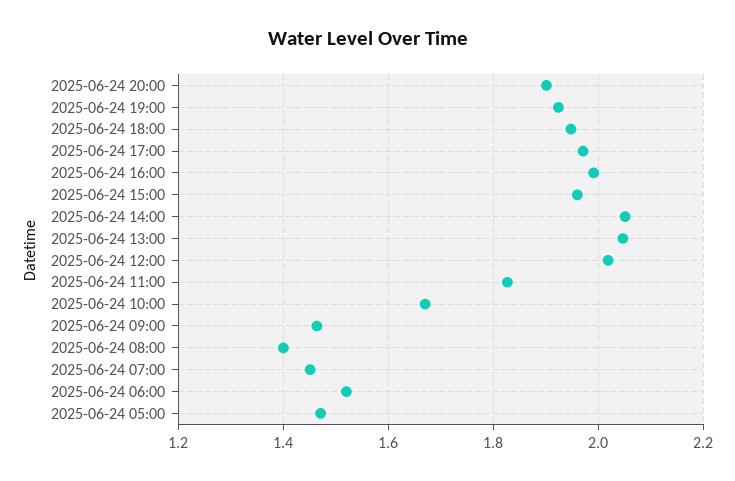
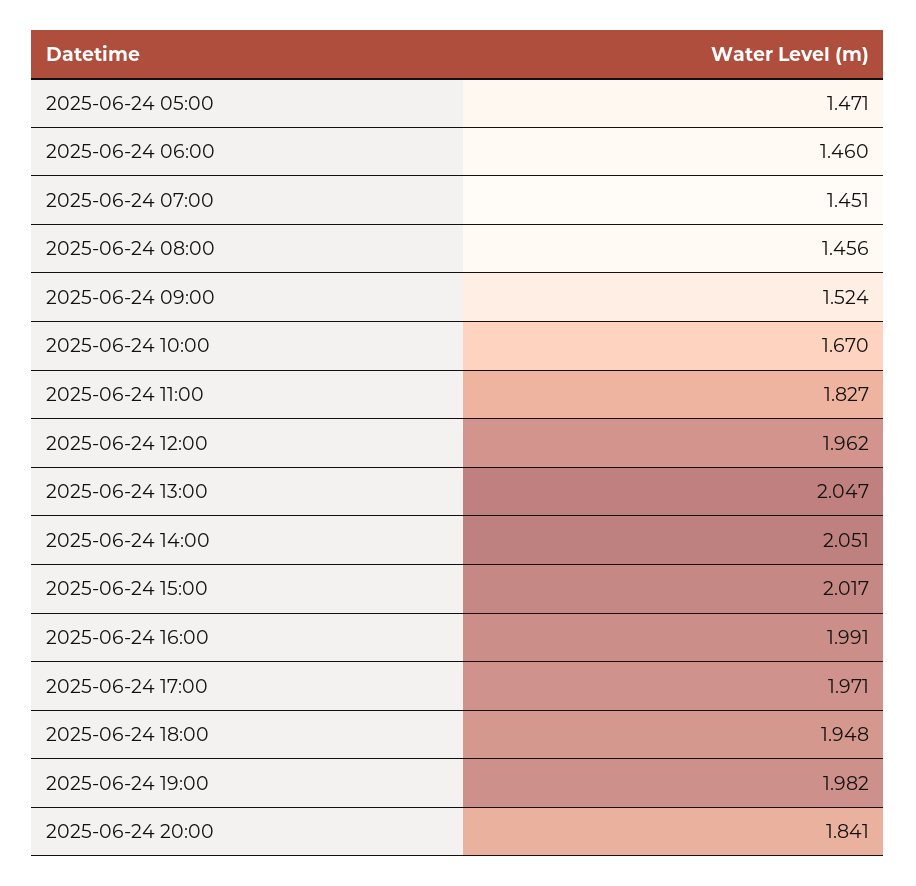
2025-06-24 20:00: 1.9 -> 1.841
2025-06-24 19:00: 1.92 -> 1.982
2025-06-24 15:00: 1.96 -> 2.017
2025-06-24 12:00: 2.02 -> 1.962
2025-06-24 09:00: 1.46 -> 1.524
2025-06-24 08:00: 1.4 -> 1.456
2025-06-24 06:00: 1.52 -> 1.46

